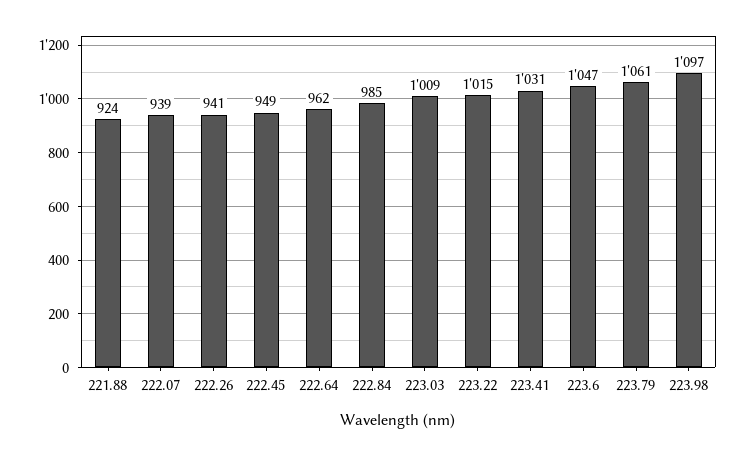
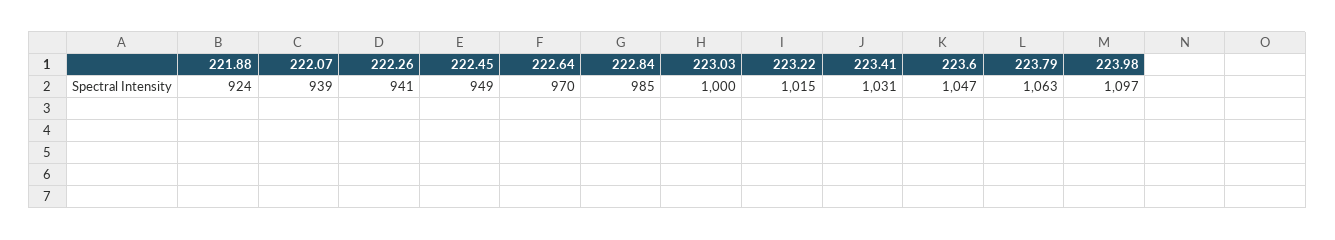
222.64: 962 -> 970
223.03: 1009 -> 1000
223.79: 1061 -> 1063

